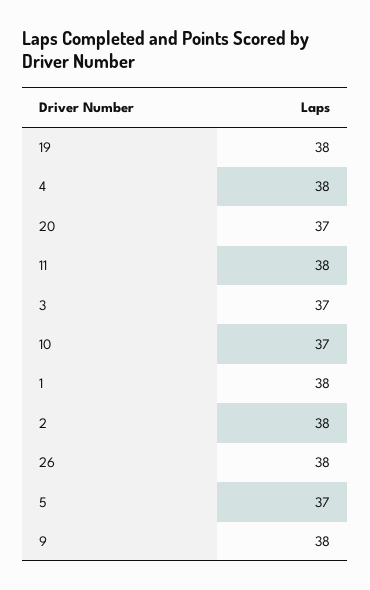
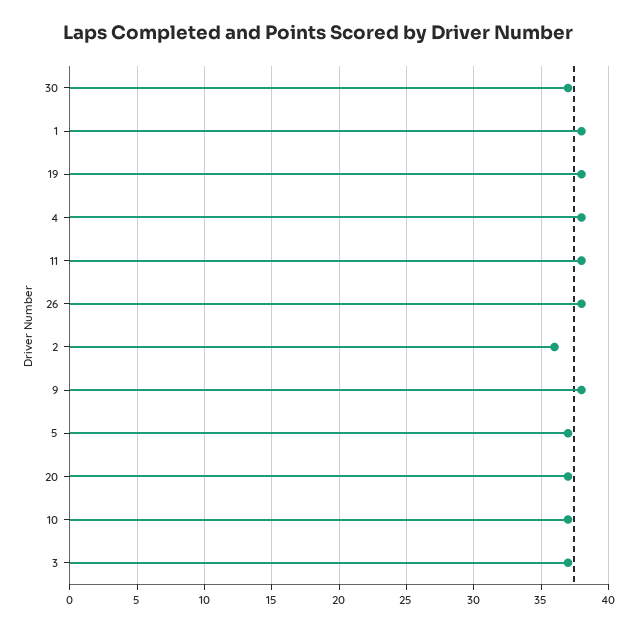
2: 38 -> 36
30: none -> 37

